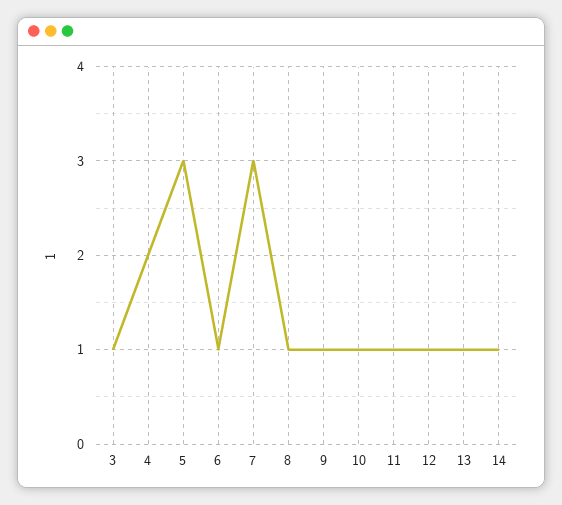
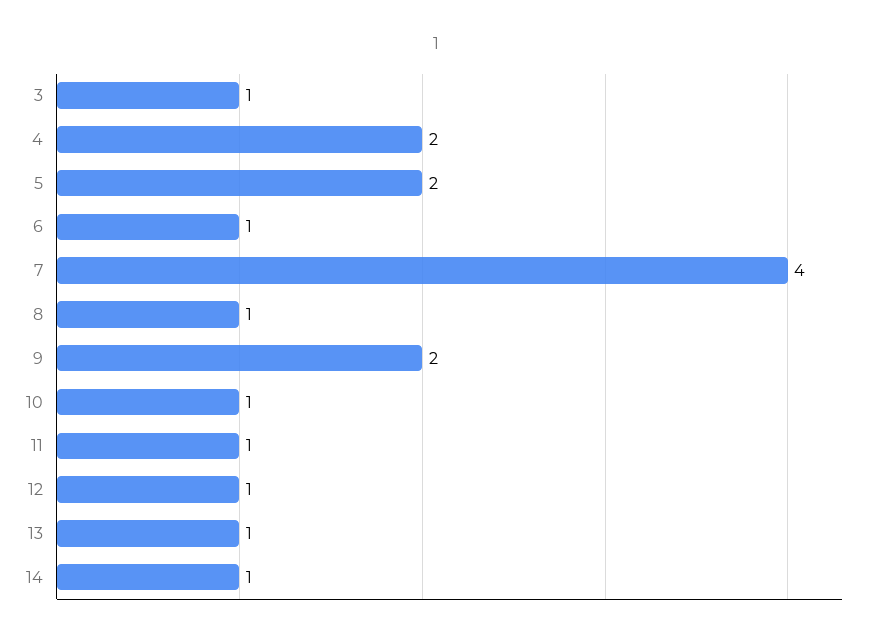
5: 3 -> 2
7: 3 -> 4
9: 1 -> 2

